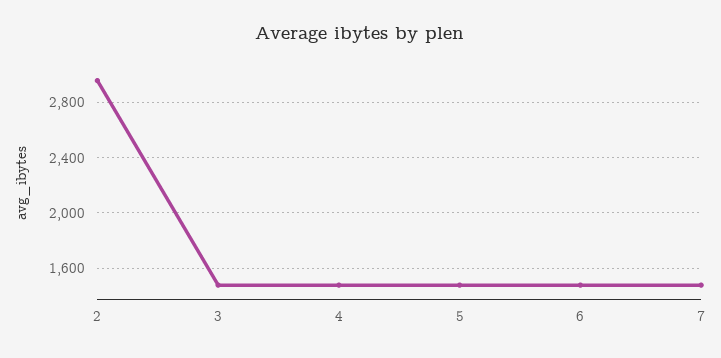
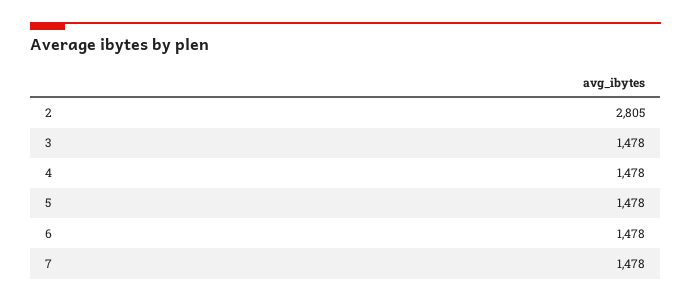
2: 2950 -> 2805

